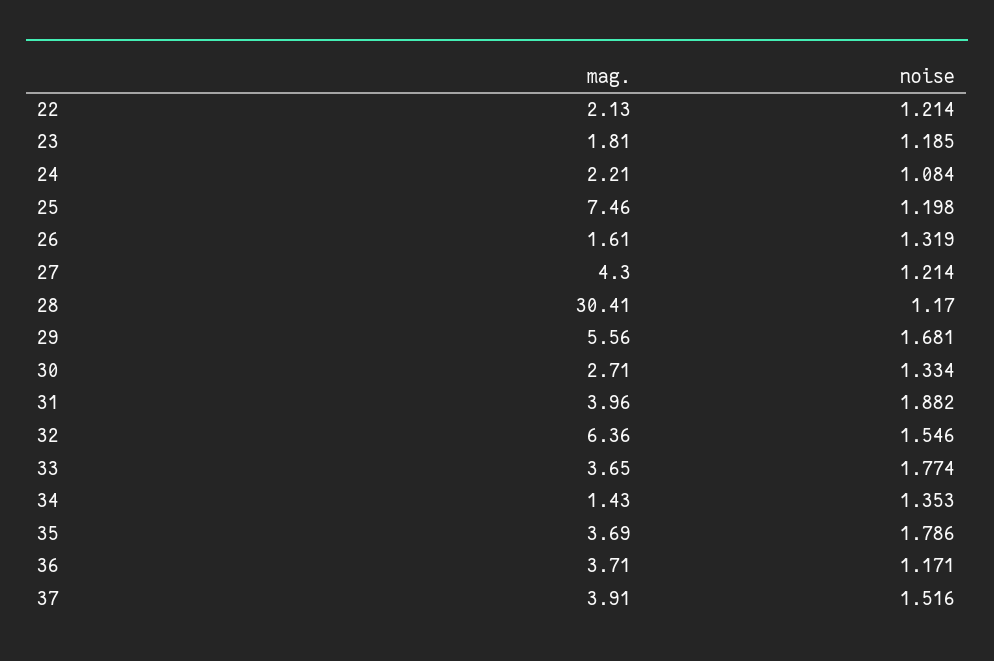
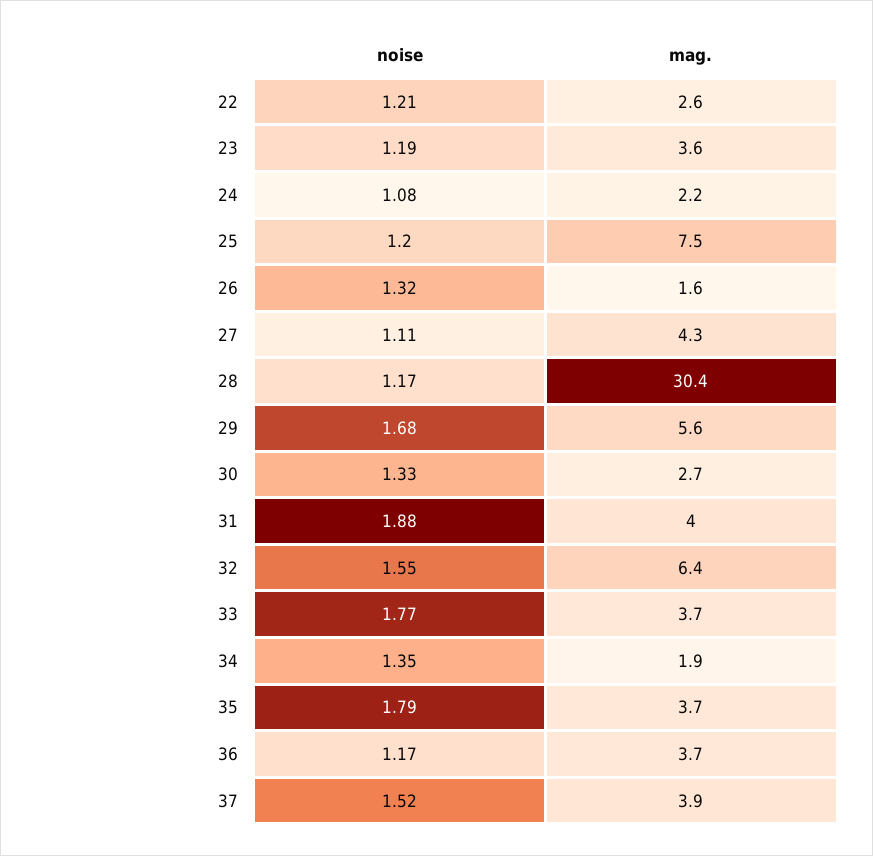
mag., 22: 2.13 -> 2.6
mag., 23: 1.81 -> 3.6
noise, 27: 1.214 -> 1.11
mag., 34: 1.43 -> 1.9

